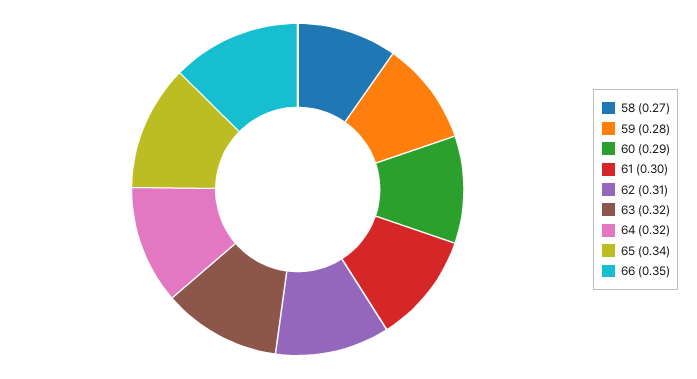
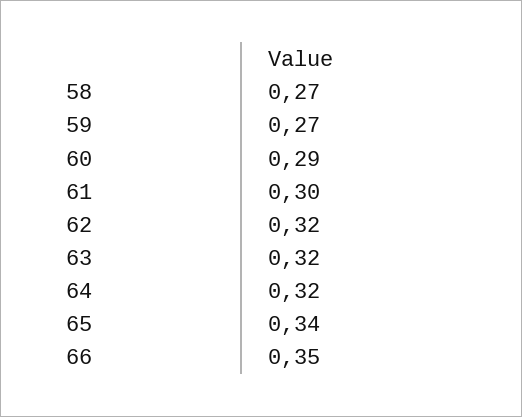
59: 0.28 -> 0.27
62: 0.31 -> 0.32

